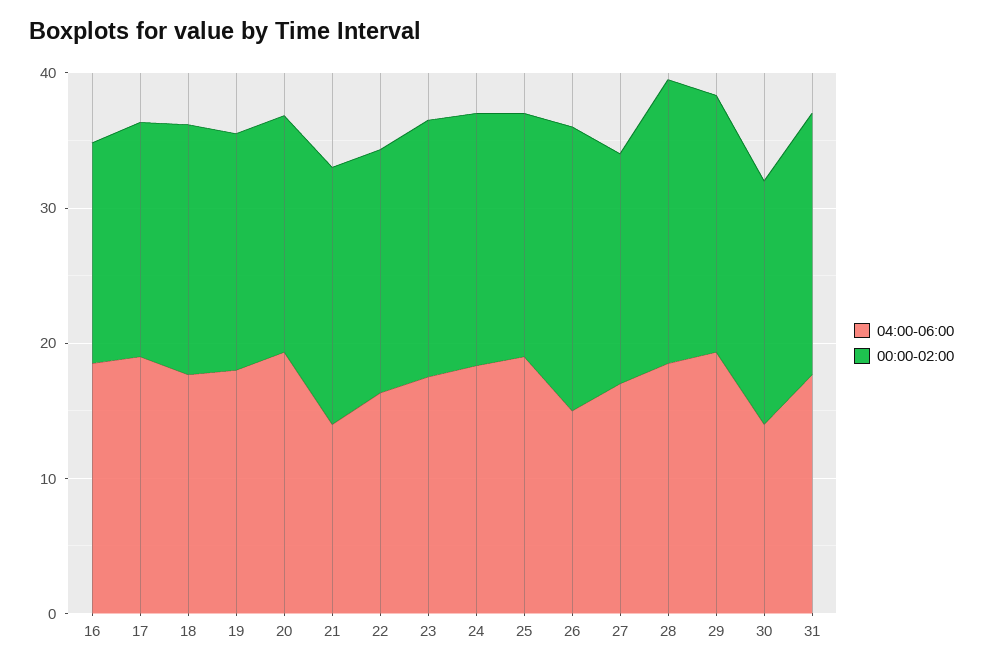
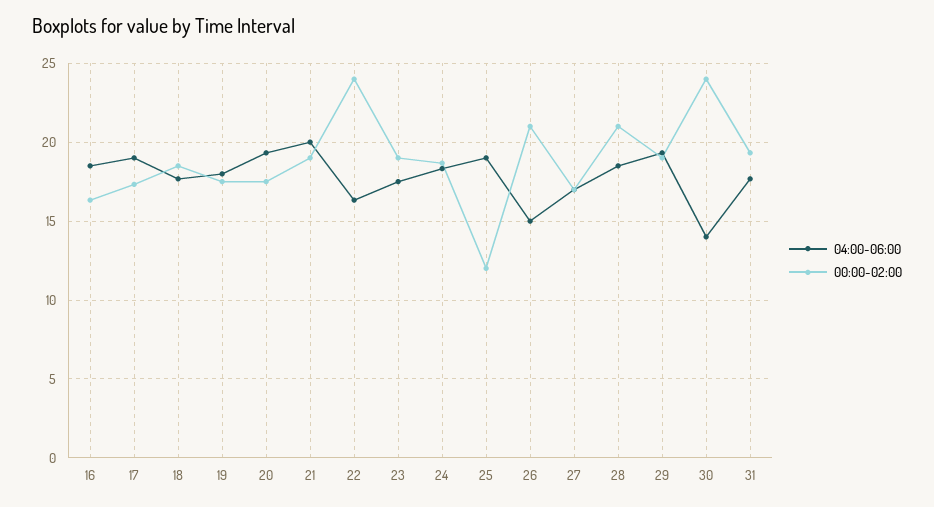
04:00-06:00, 21: 14 -> 20
00:00-02:00, 22: 18 -> 24
00:00-02:00, 25: 18 -> 12
00:00-02:00, 30: 18 -> 24

